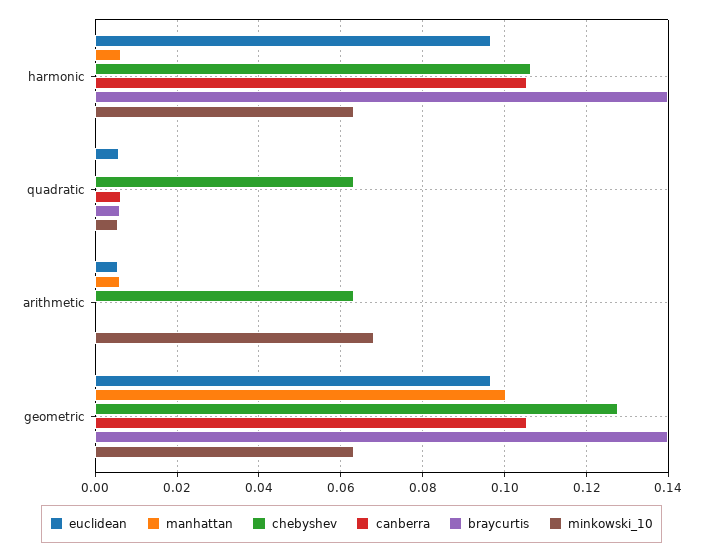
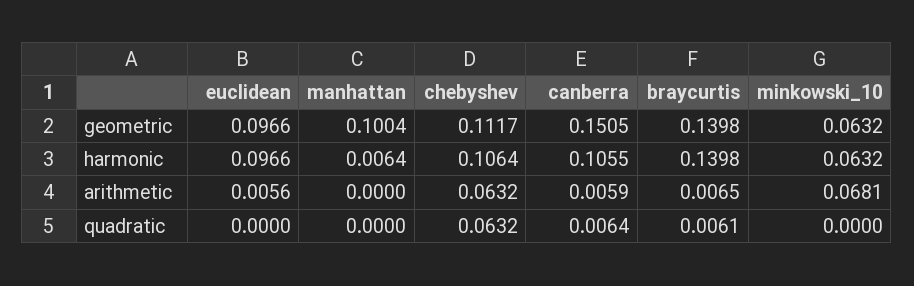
euclidean, quadratic: 0.006 -> 0
minkowski_10, quadratic: 0.006 -> 0
manhattan, arithmetic: 0.006 -> 0
canberra, arithmetic: 0 -> 0.0059
braycurtis, arithmetic: 0 -> 0.0065
chebyshev, geometric: 0.128 -> 0.1117
canberra, geometric: 0.106 -> 0.1505

